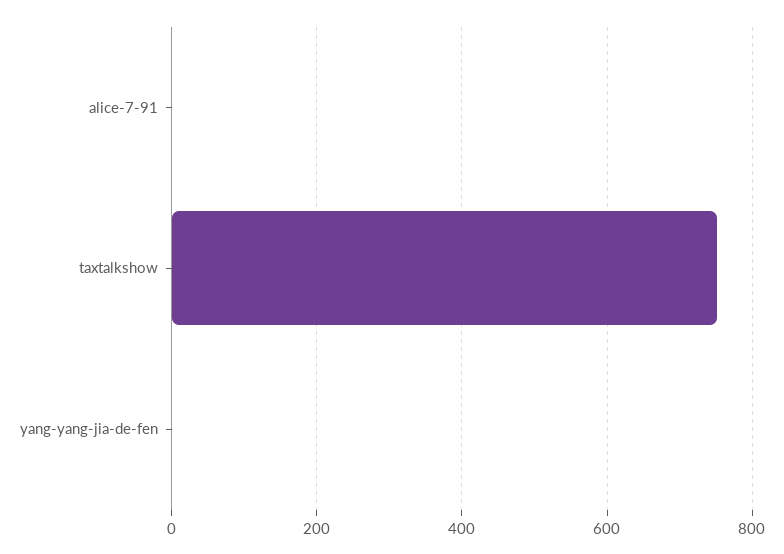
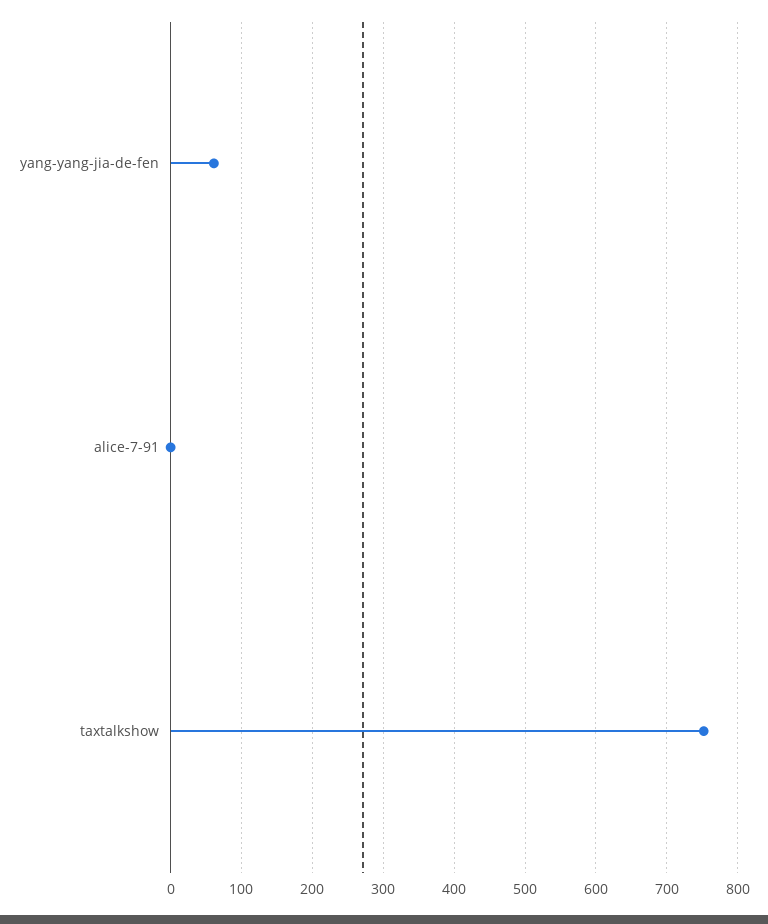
yang-yang-jia-de-fen: 0 -> 60

